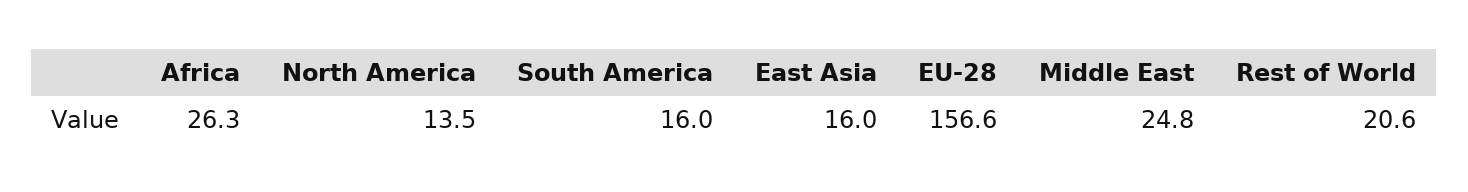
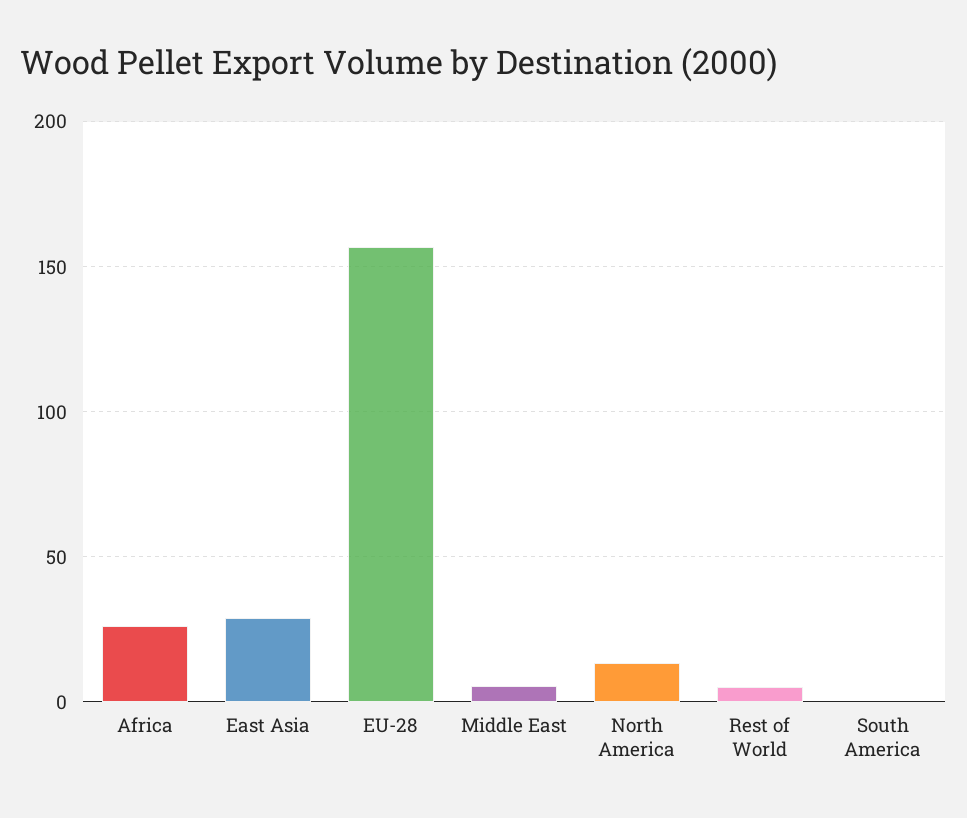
South America: 16 -> 0
East Asia: 16 -> 30
Middle East: 24.8 -> 5
Rest of World: 20.6 -> 5

